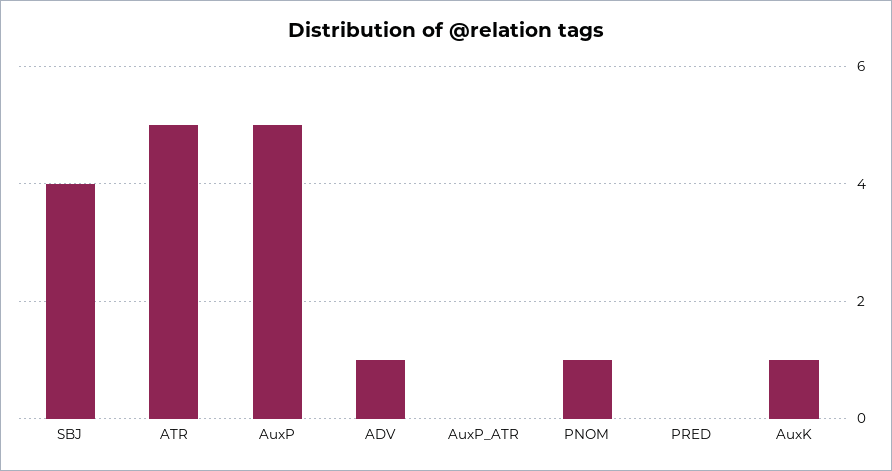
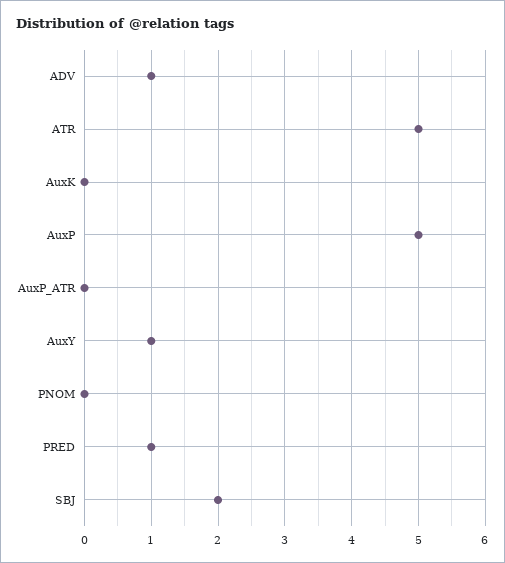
SBJ: 4 -> 2
PNOM: 1 -> 0
PRED: 0 -> 1
AuxK: 1 -> 0
AuxY: none -> 1

